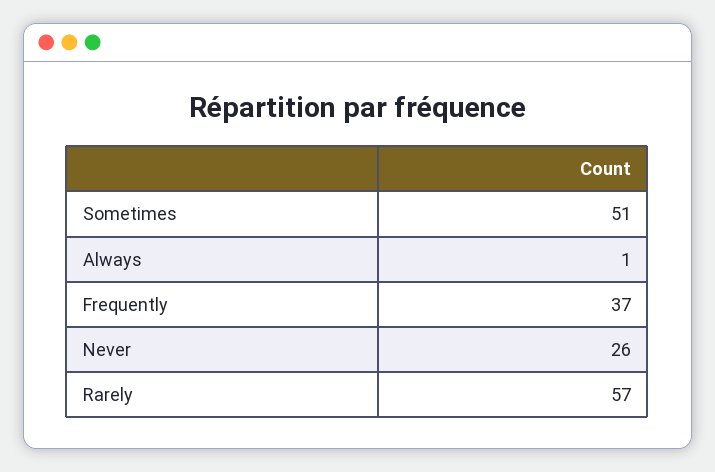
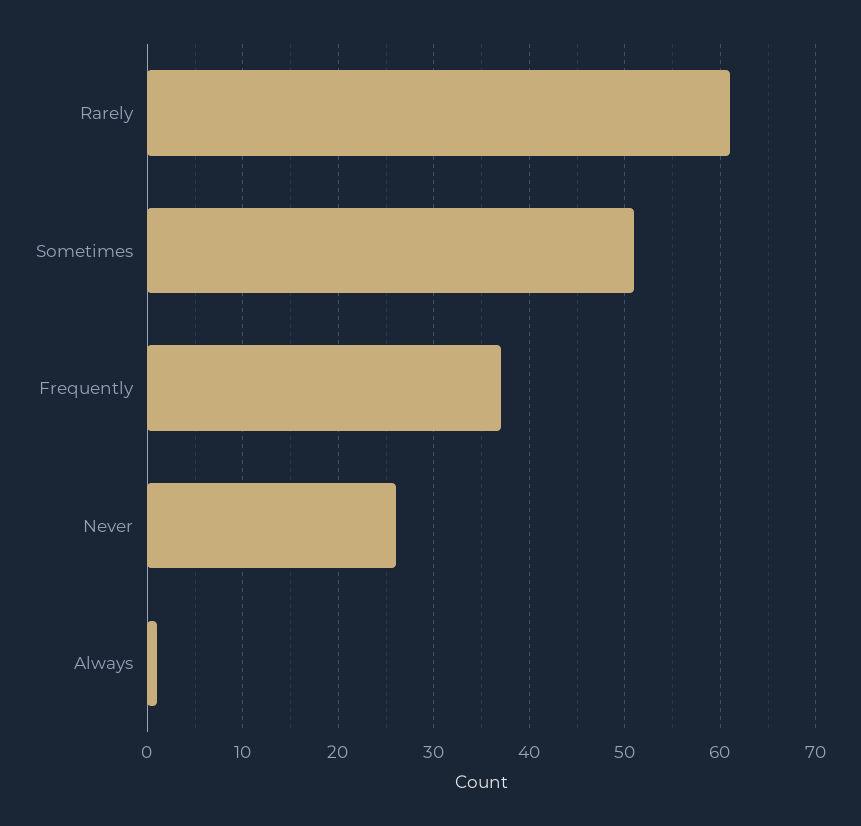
Rarely: 57 -> 61

